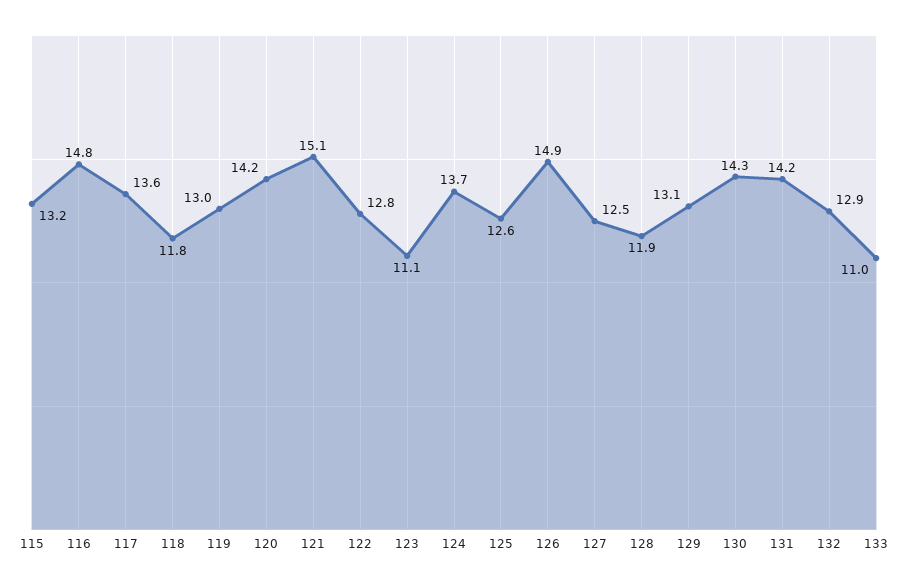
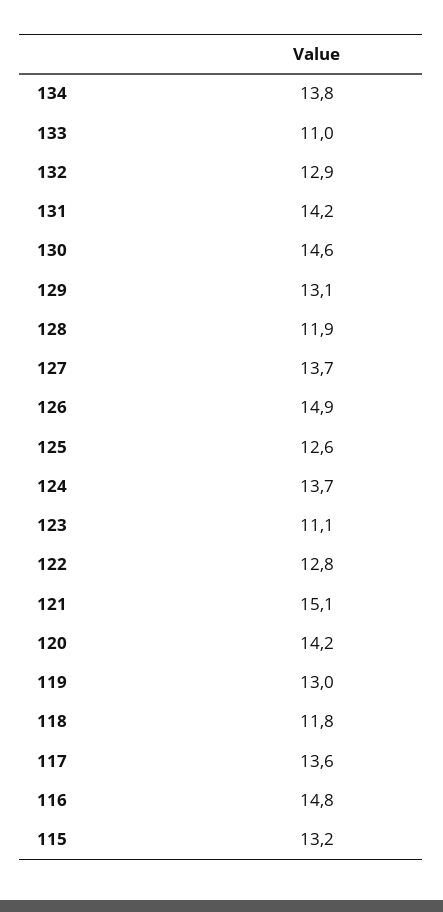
127: 12.5 -> 13.7
130: 14.3 -> 14.6
134: none -> 13.8

